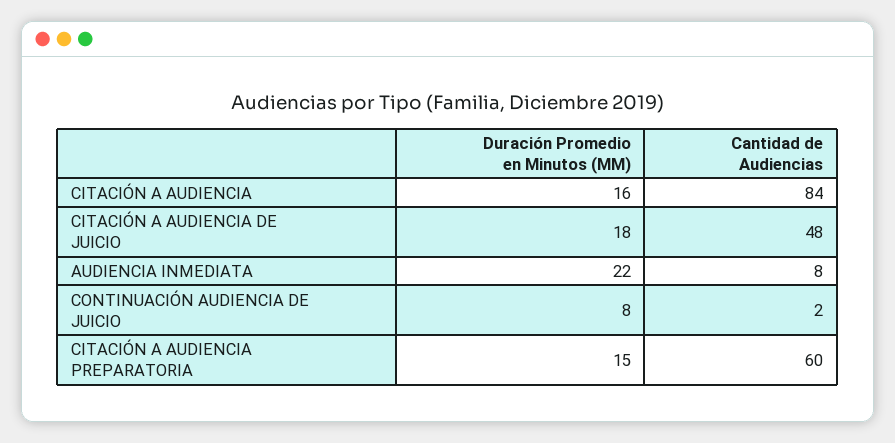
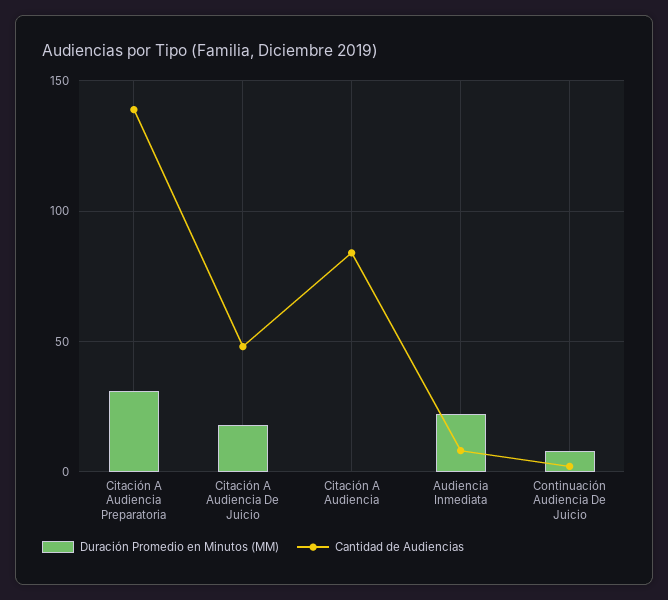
Duración Promedio en Minutos (MM), CITACIÓN A AUDIENCIA: 16 -> 0
Duración Promedio en Minutos (MM), CITACIÓN A AUDIENCIA PREPARATORIA: 15 -> 30
Cantidad de Audiencias, CITACIÓN A AUDIENCIA PREPARATORIA: 60 -> 140

